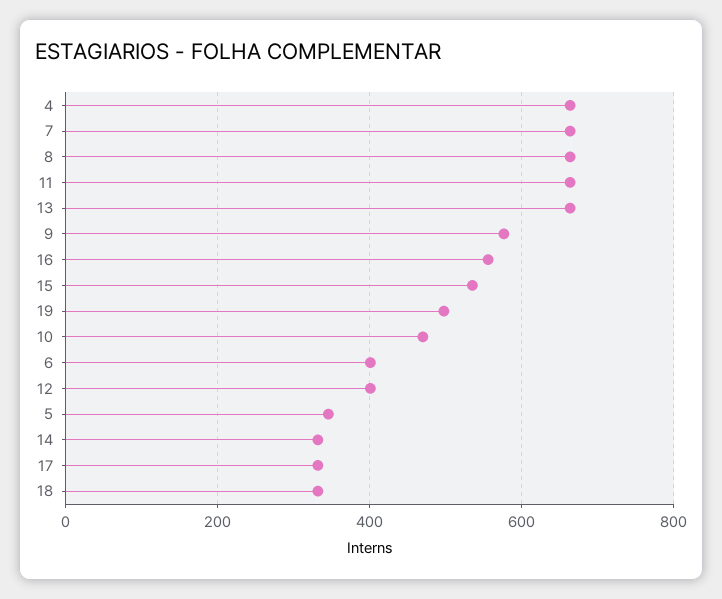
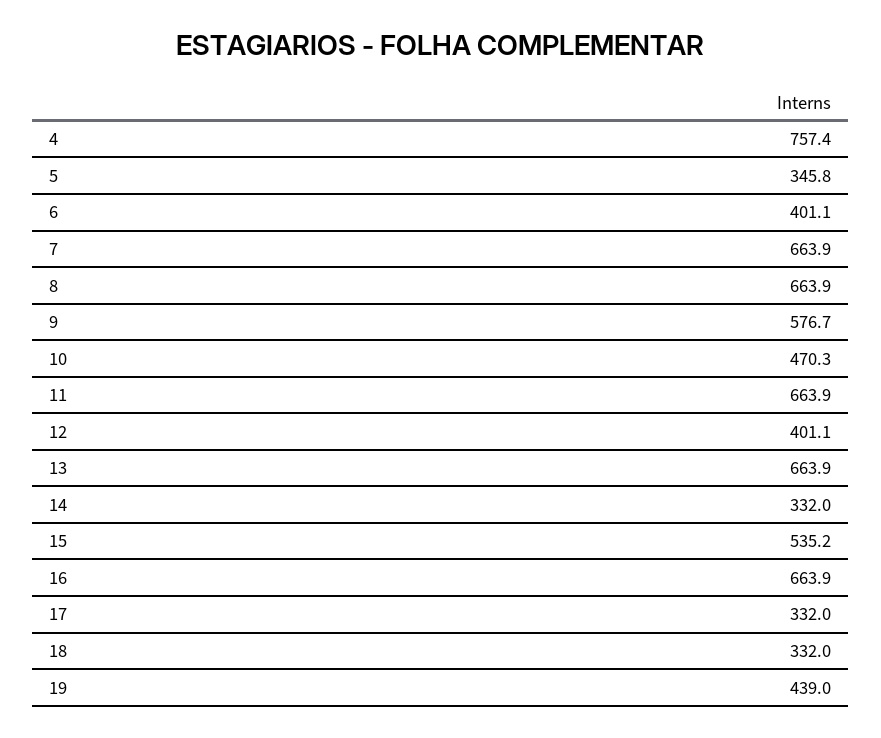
4: 660 -> 757.4
16: 560 -> 663.9
19: 500 -> 439

